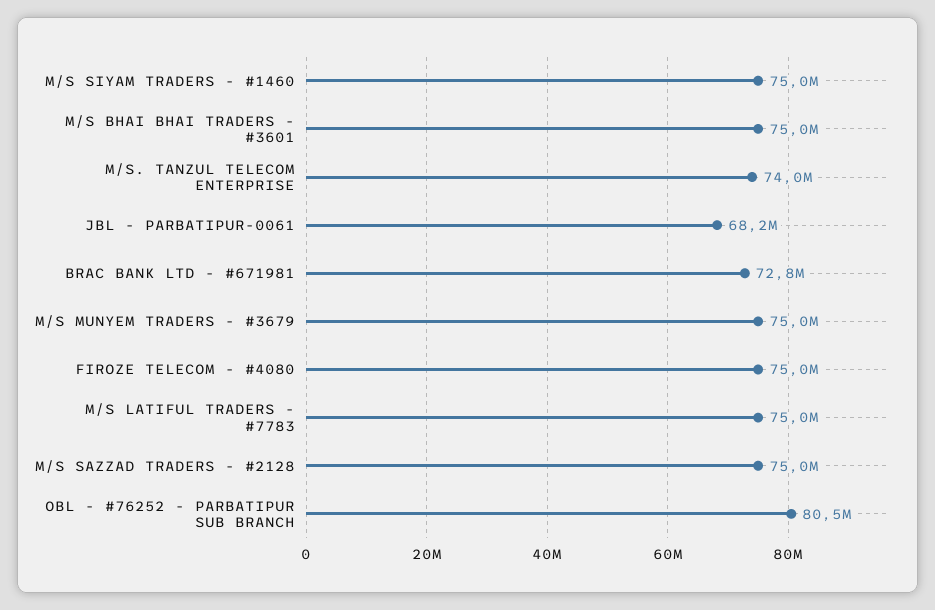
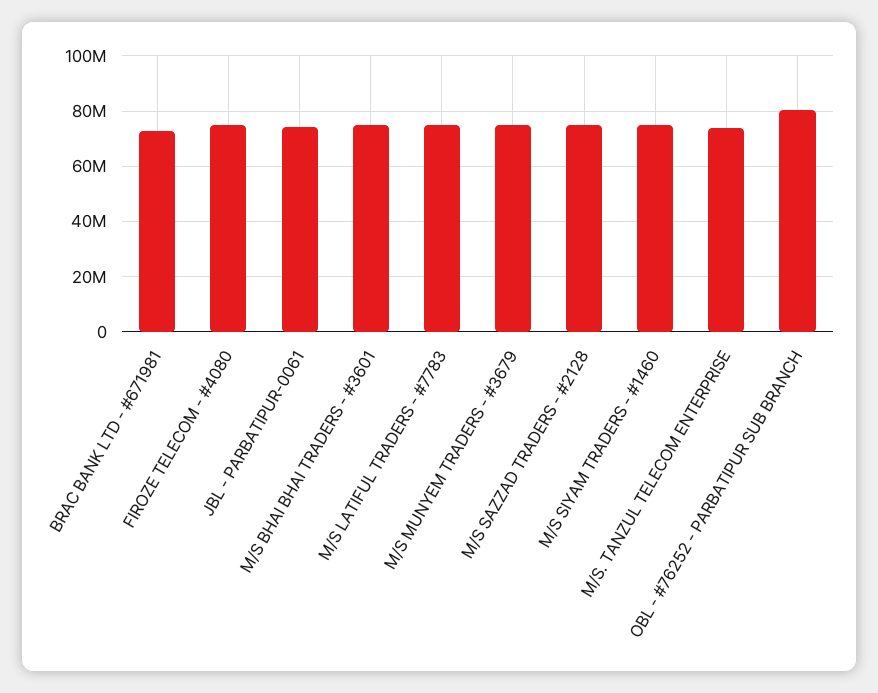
JBL - PARBATIPUR-0061: 68200000 -> 75000000

